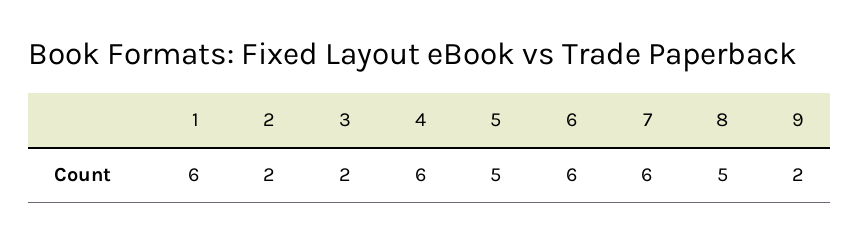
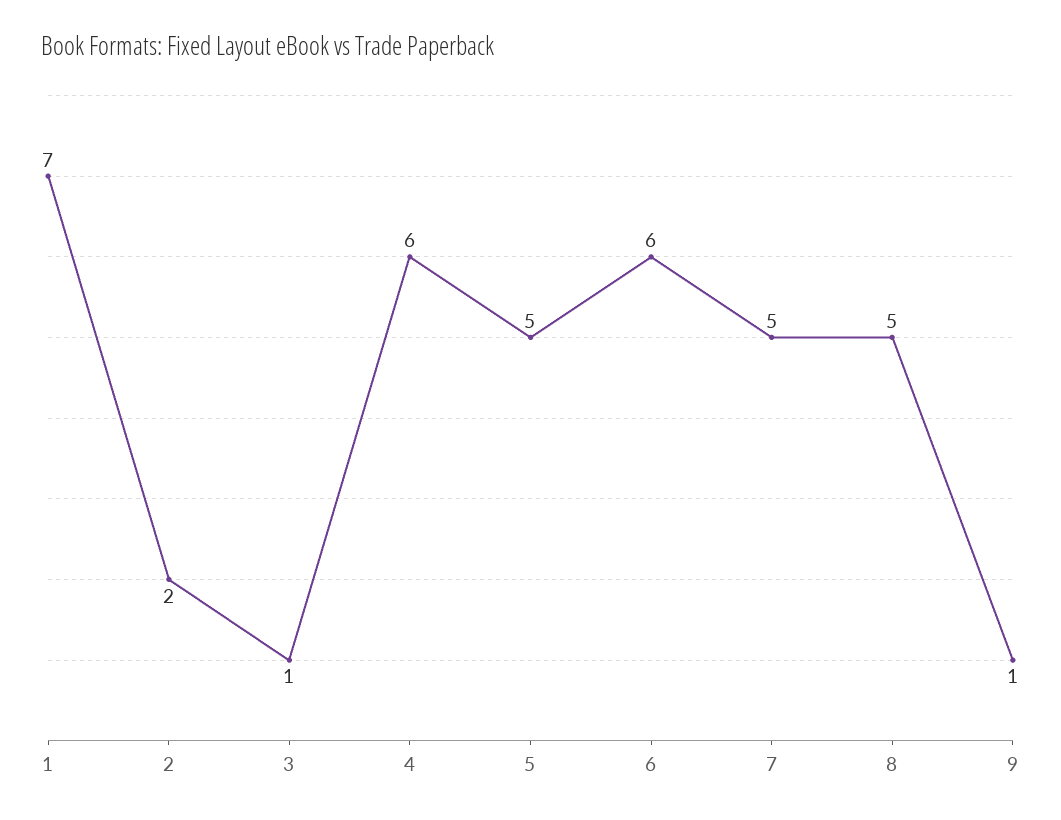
1: 6 -> 7
3: 2 -> 1
7: 6 -> 5
9: 2 -> 1

